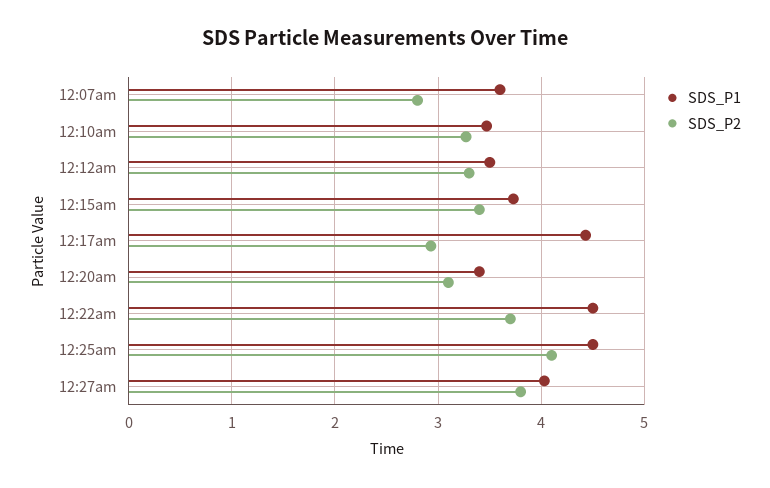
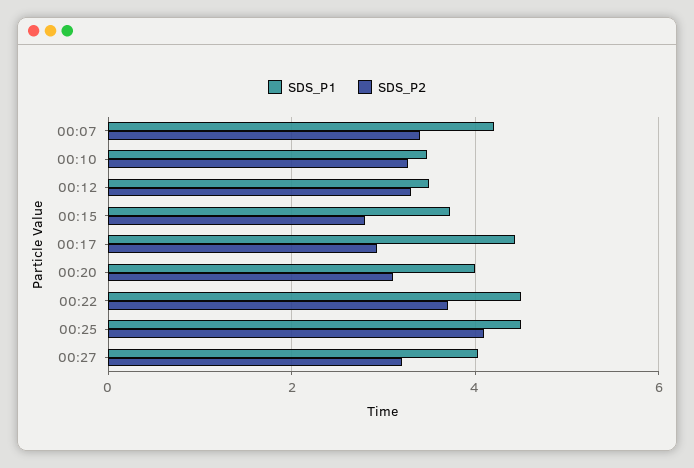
SDS_P1, 12:07am: 3.6 -> 4.2
SDS_P2, 12:07am: 2.8 -> 3.4
SDS_P2, 12:15am: 3.4 -> 2.8
SDS_P1, 12:20am: 3.4 -> 4
SDS_P2, 12:27am: 3.8 -> 3.2

